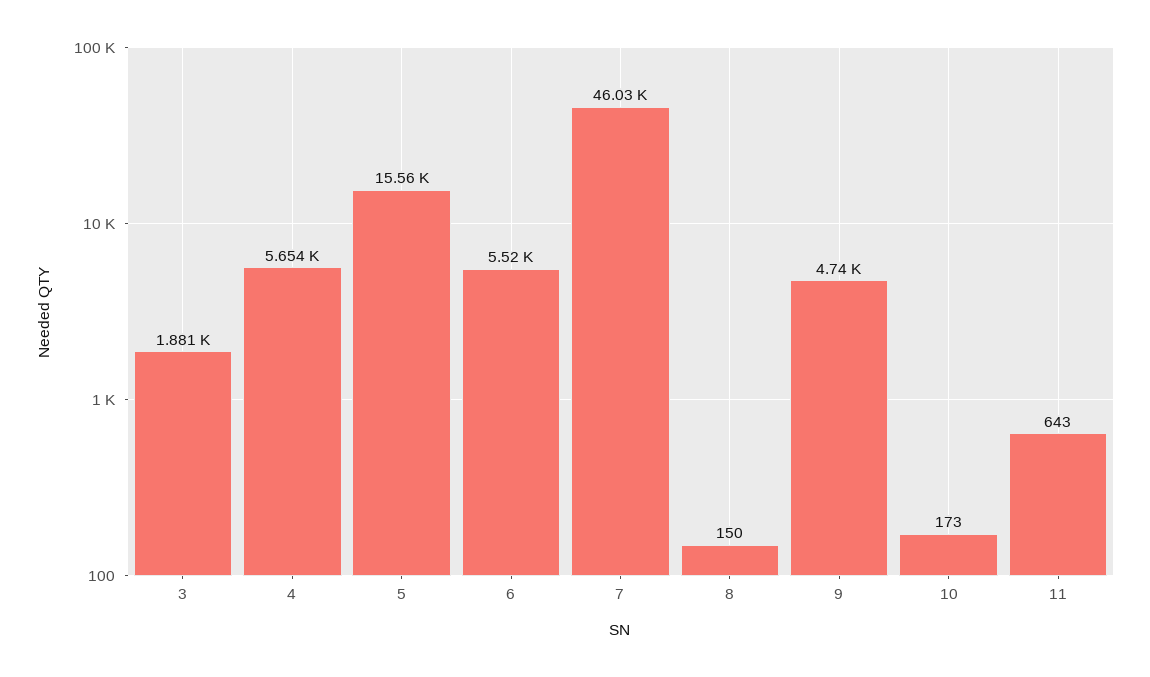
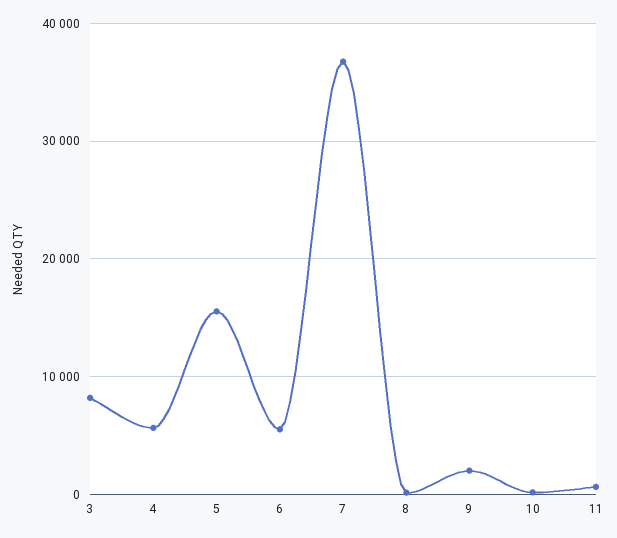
3: 1881 -> 8000
7: 46030 -> 37000
9: 4740 -> 2000

